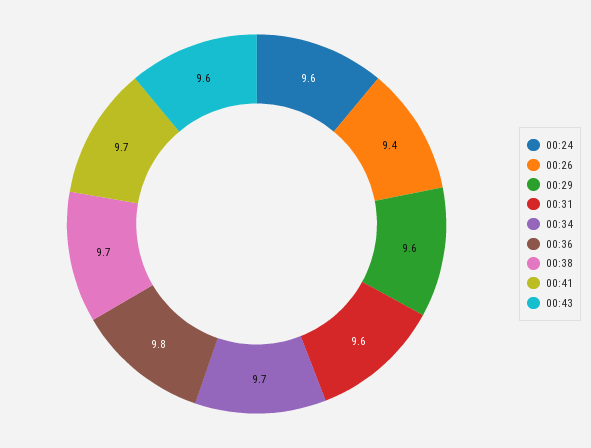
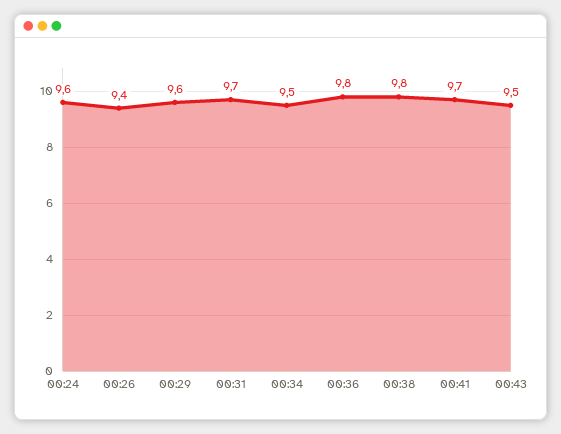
00:31: 9.6 -> 9.7
00:34: 9.7 -> 9.5
00:38: 9.7 -> 9.8
00:43: 9.6 -> 9.5

